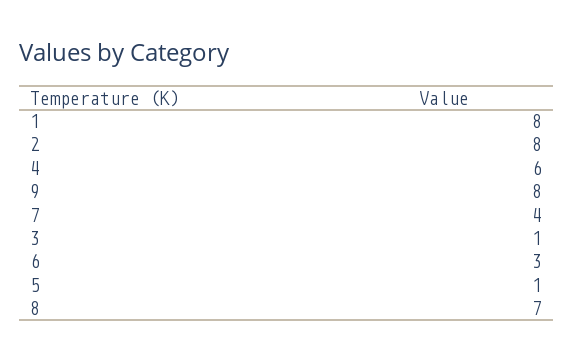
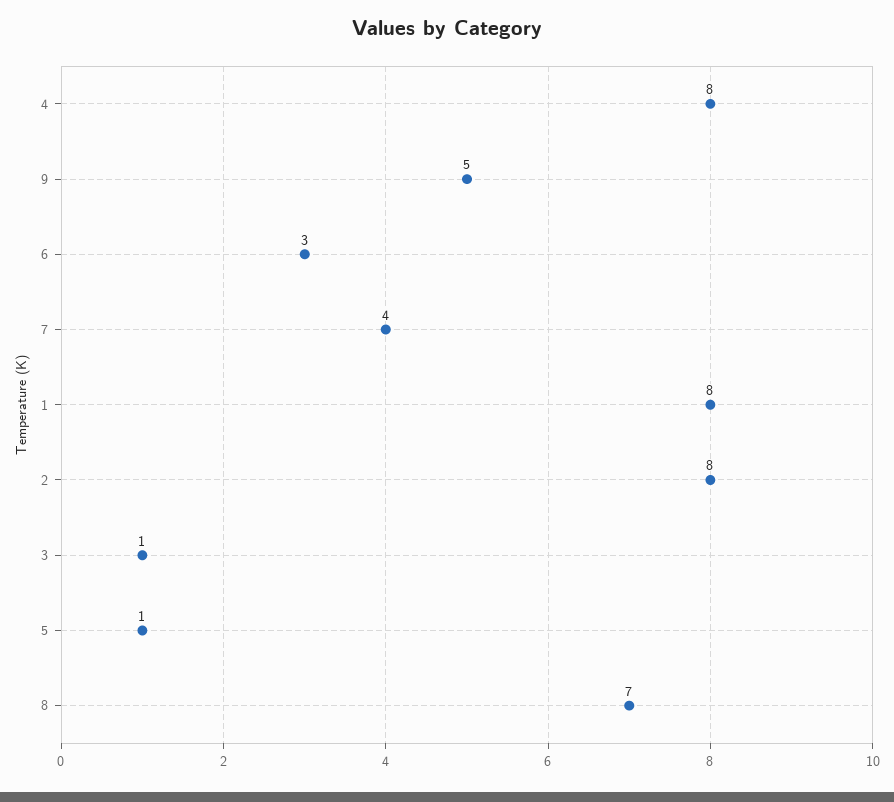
4: 6 -> 8
9: 8 -> 5

